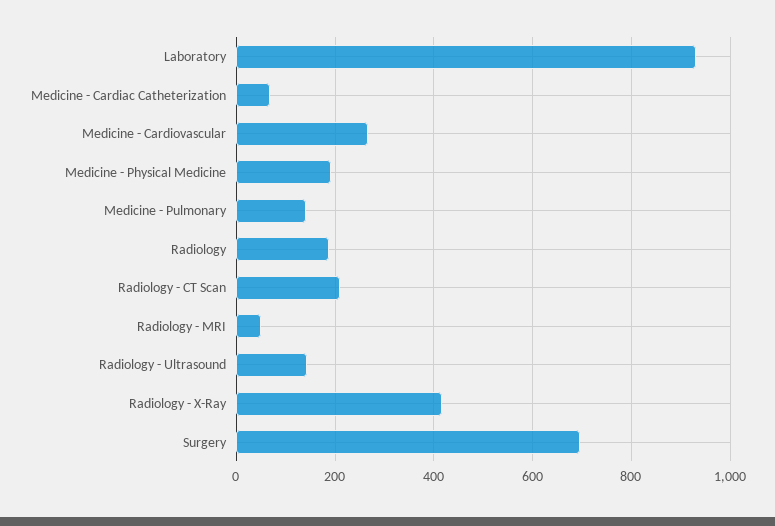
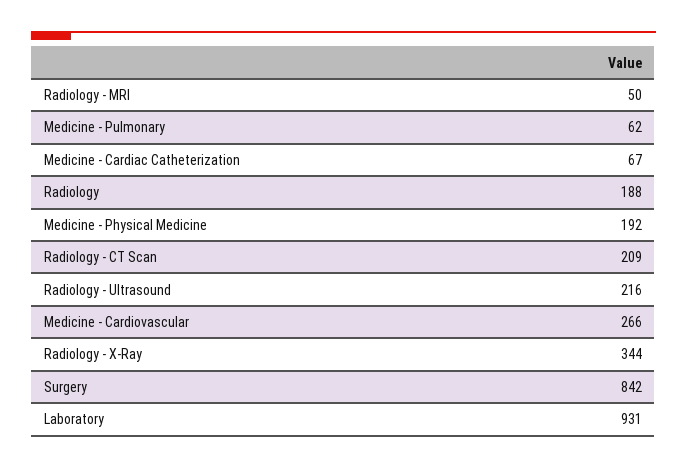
Medicine - Pulmonary: 140 -> 62
Radiology - Ultrasound: 140 -> 216
Radiology - X-Ray: 420 -> 344
Surgery: 700 -> 842

